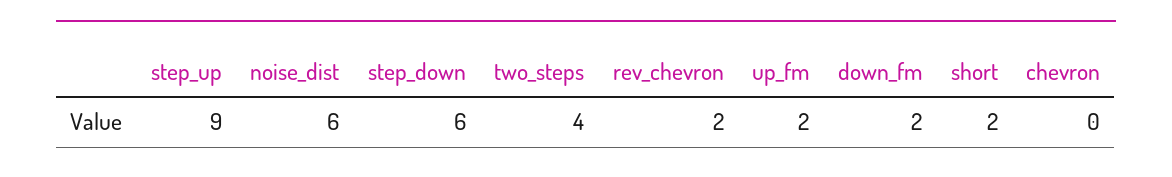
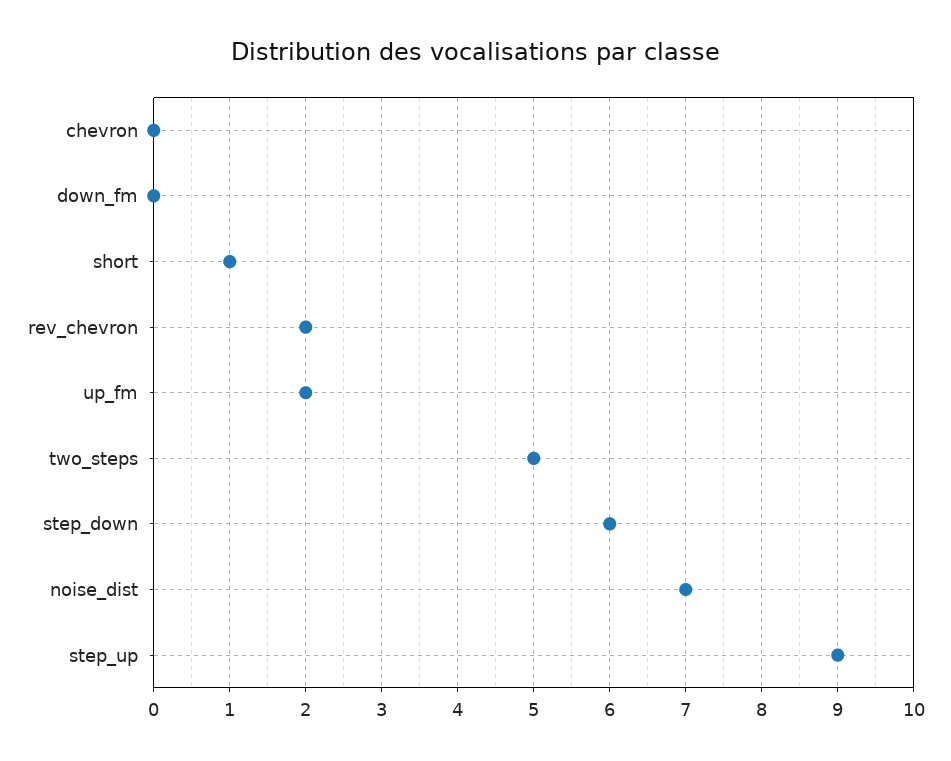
noise_dist: 6 -> 7
two_steps: 4 -> 5
down_fm: 2 -> 0
short: 2 -> 1

